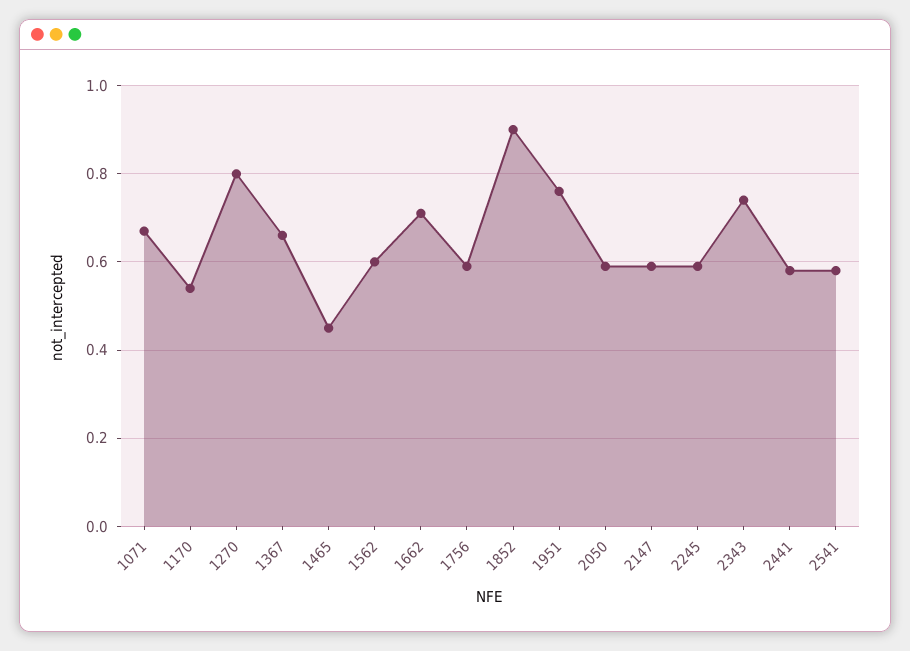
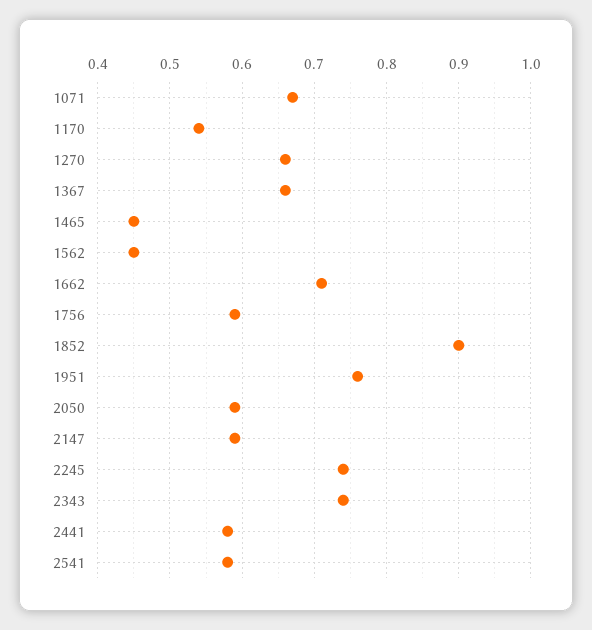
1270: 0.8 -> 0.66
1562: 0.6 -> 0.45
2245: 0.6 -> 0.74

